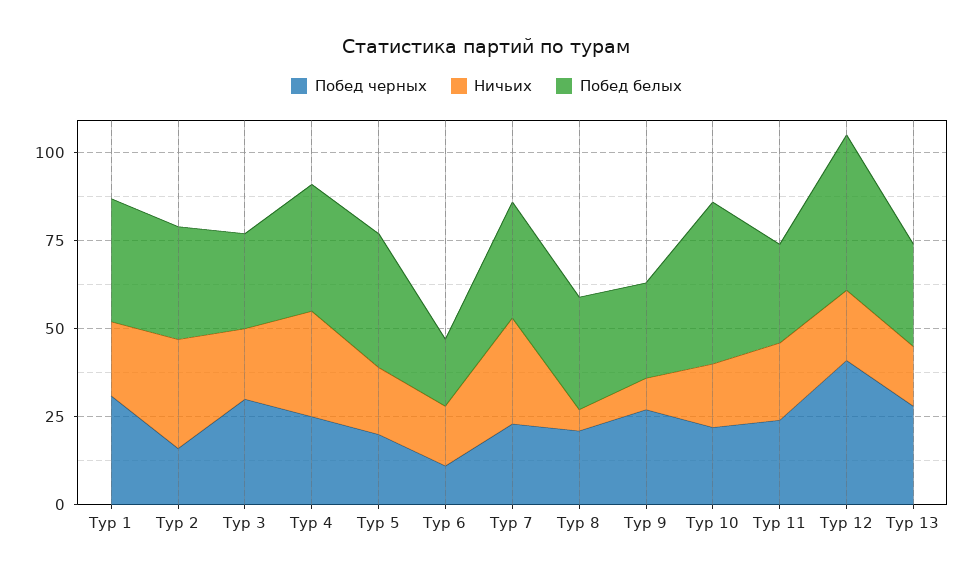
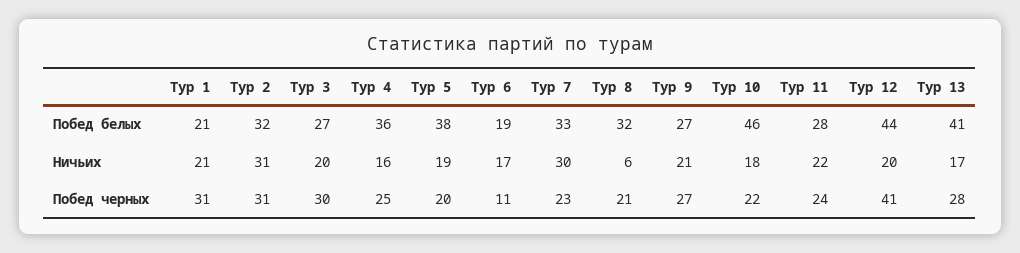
Побед белых, Тур 1: 35 -> 21
Побед черных, Тур 2: 15 -> 31
Ничьих, Тур 4: 30 -> 16
Ничьих, Тур 9: 10 -> 21
Побед белых, Тур 13: 30 -> 41

